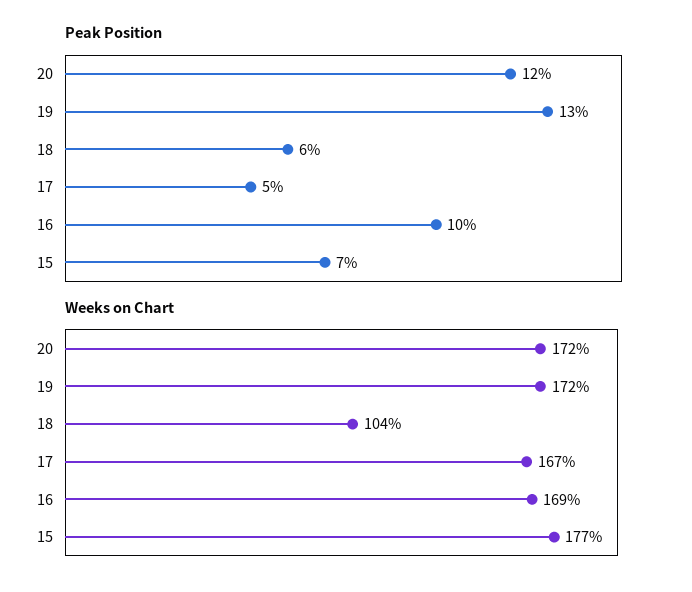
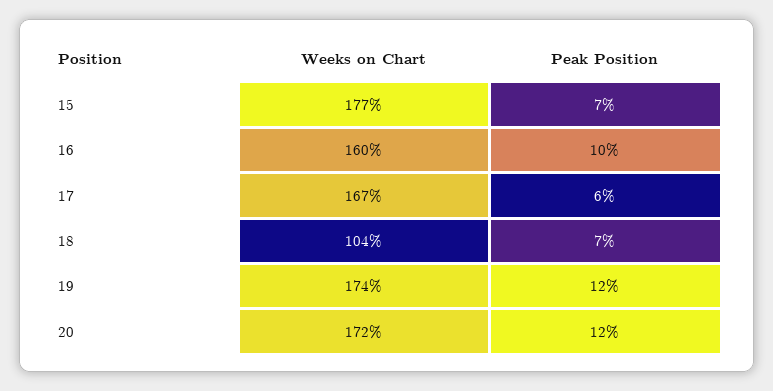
Peak Position, 19: 13 -> 12
Peak Position, 18: 6 -> 7
Peak Position, 17: 5 -> 6
Weeks on Chart, 19: 172 -> 174
Weeks on Chart, 16: 169 -> 160

